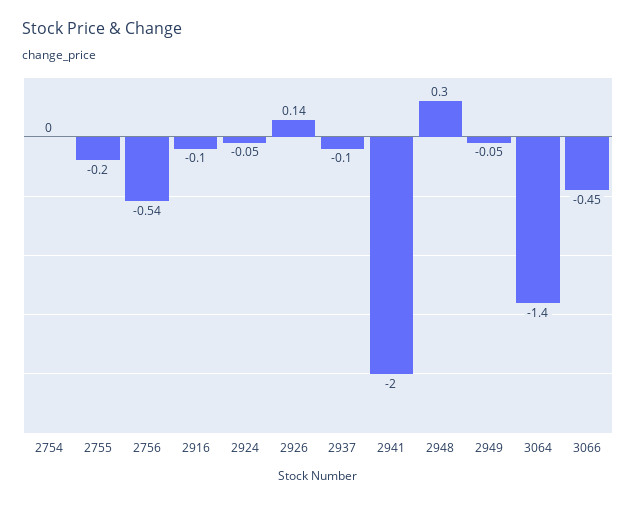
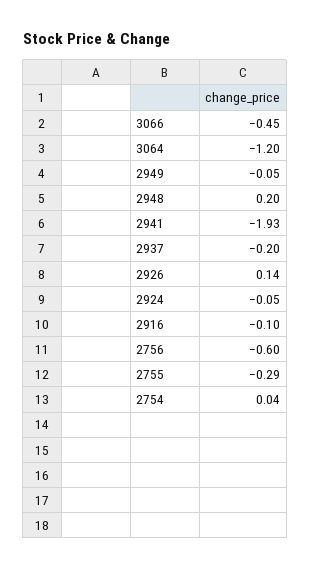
2754: 0 -> 0.04
2755: -0.2 -> -0.29
2756: -0.54 -> -0.6
2937: -0.1 -> -0.2
2941: -2 -> -1.93
2948: 0.3 -> 0.2
3064: -1.4 -> -1.2

